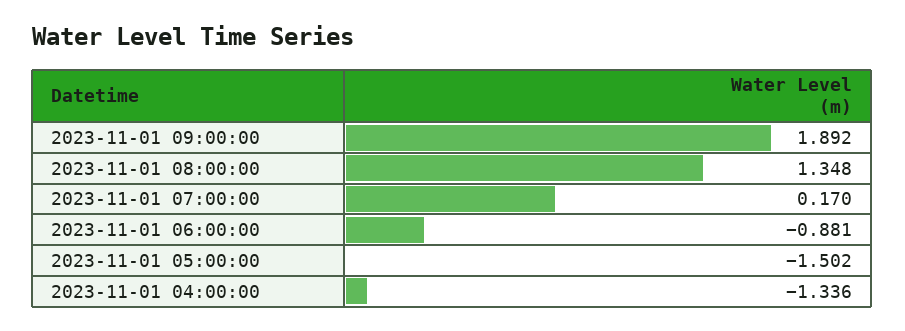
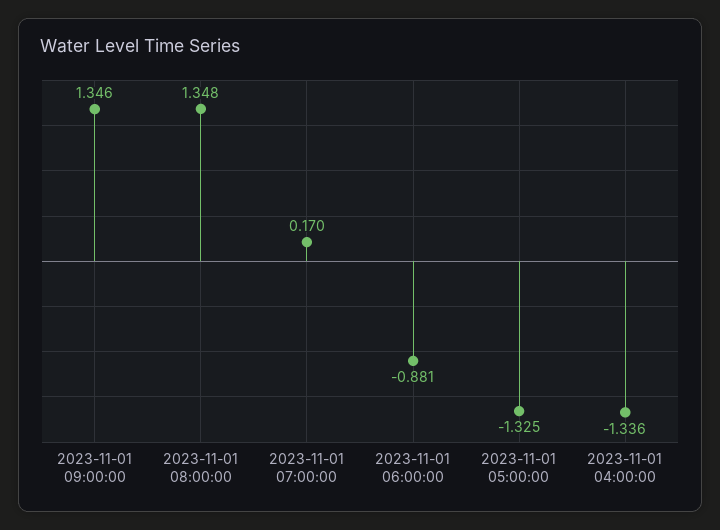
2023-11-01 09:00:00: 1.892 -> 1.346
2023-11-01 05:00:00: -1.502 -> -1.325

